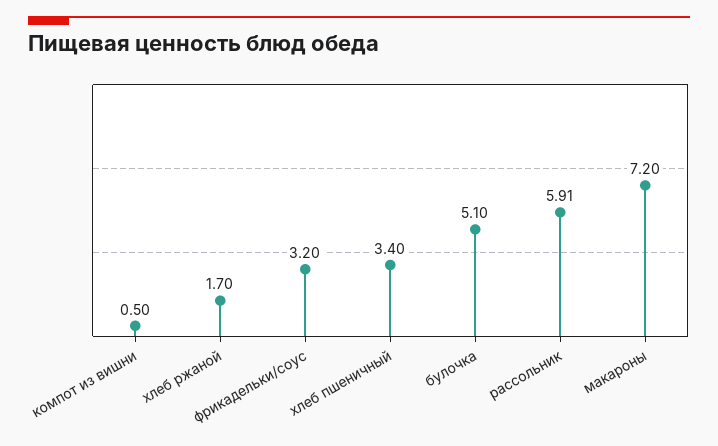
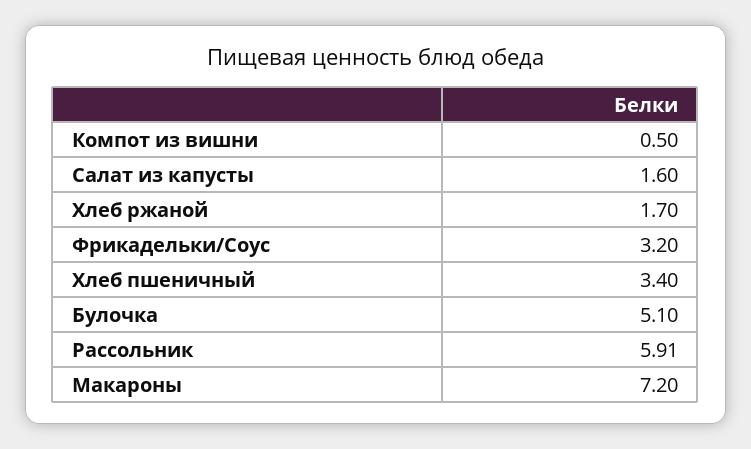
Салат из капусты: none -> 1.6

